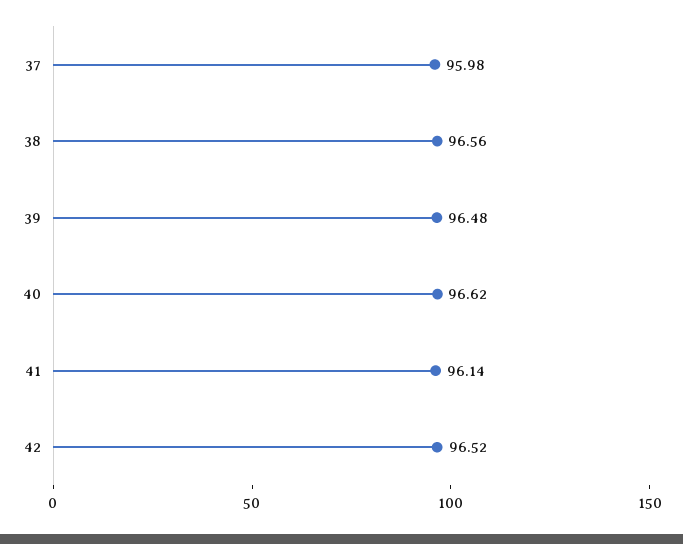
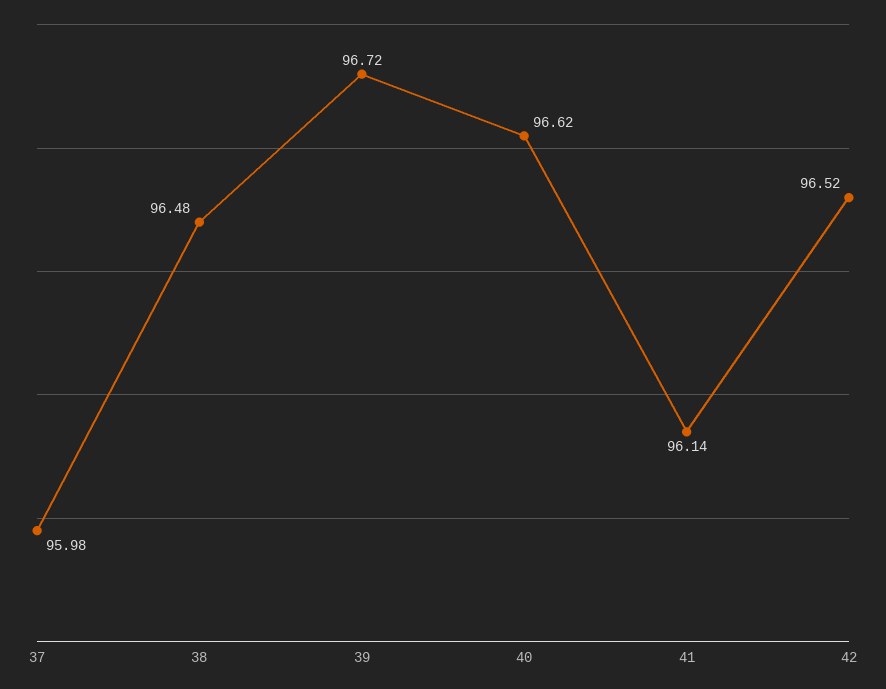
38: 96.56 -> 96.48
39: 96.48 -> 96.72

